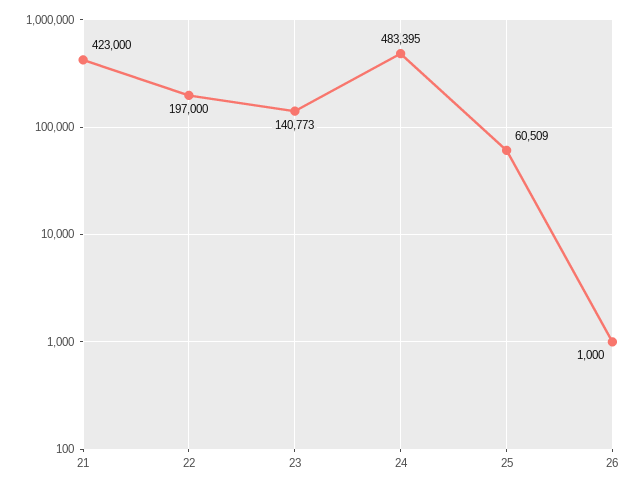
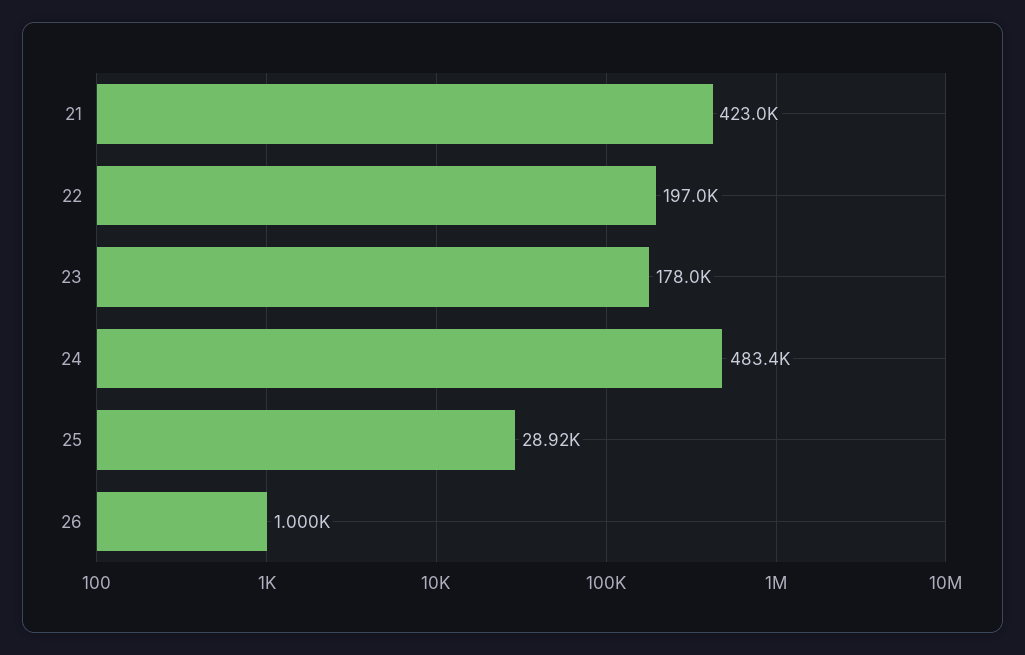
23: 140773 -> 178000
25: 60509 -> 28920

